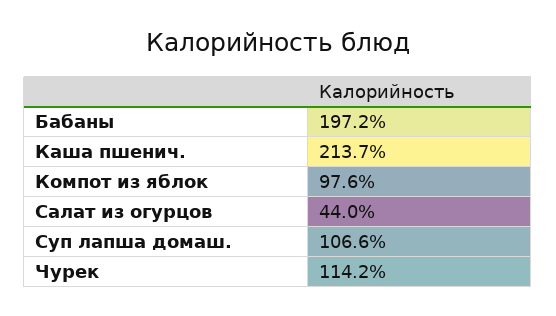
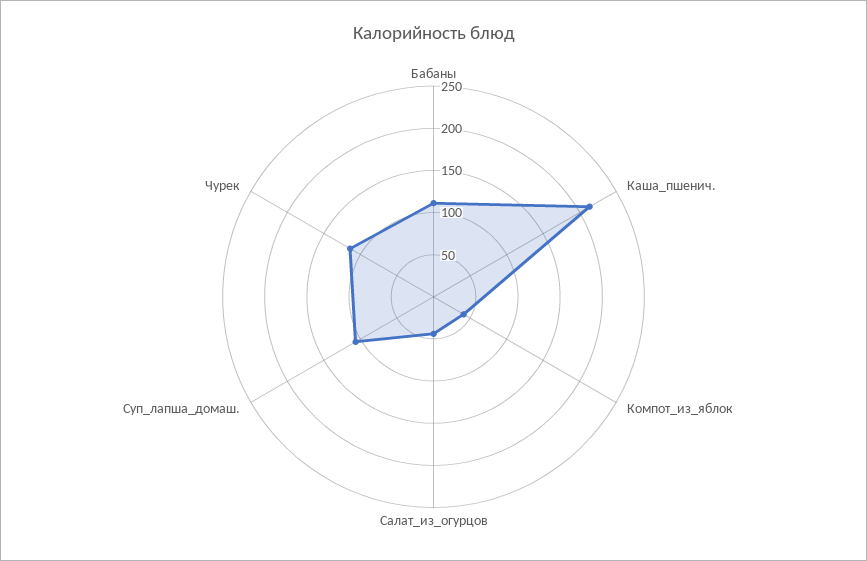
Бабаны: 197.2 -> 110
Компот из яблок: 97.6 -> 40

